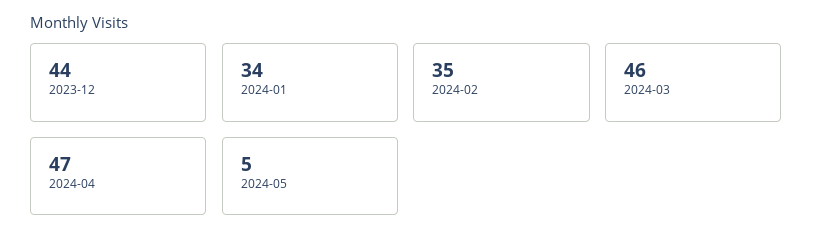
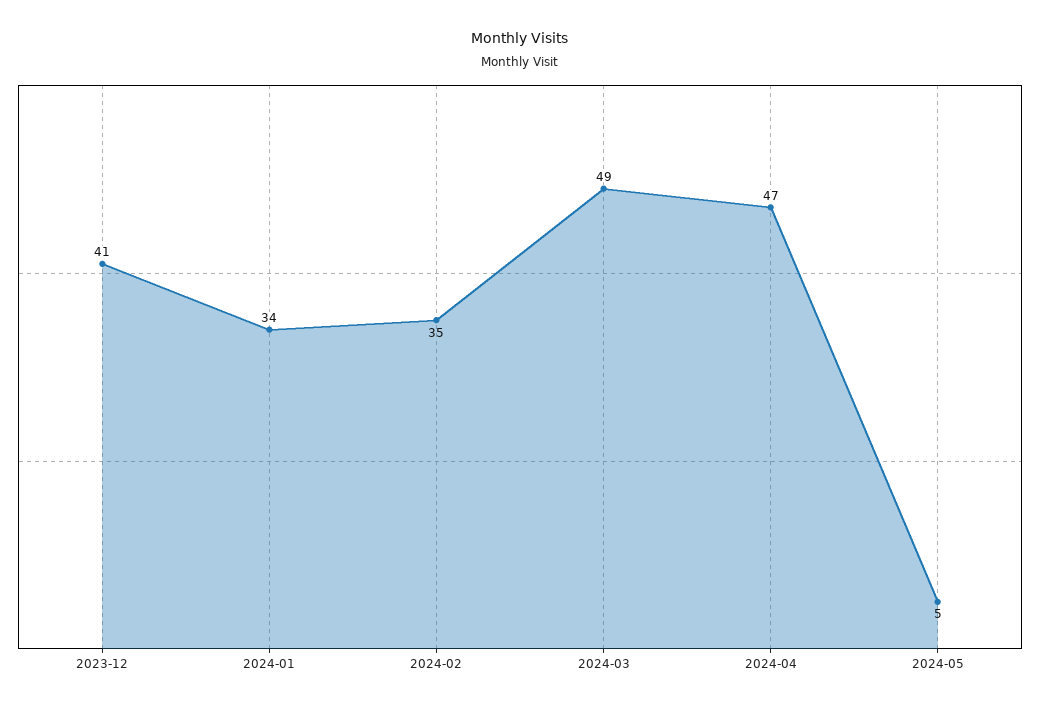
2023-12: 44 -> 41
2024-03: 46 -> 49

